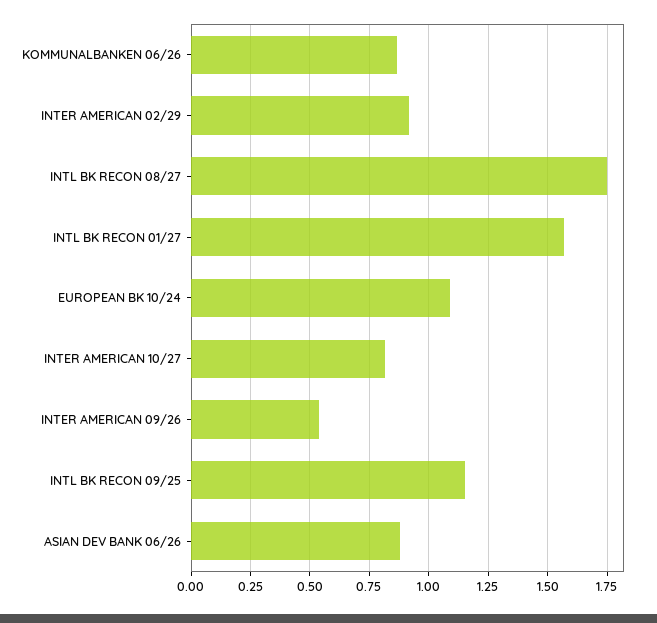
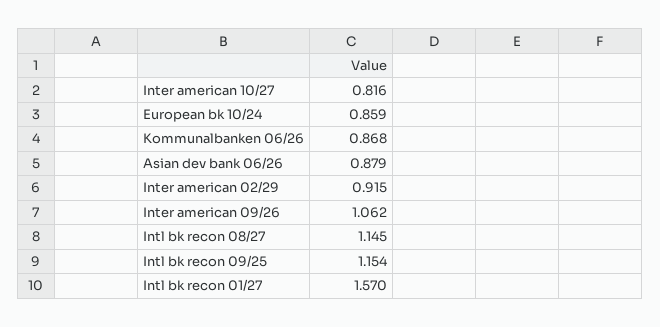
INTL BK RECON 08/27: 1.75 -> 1.145
EUROPEAN BK 10/24: 1.1 -> 0.859
INTER AMERICAN 09/26: 0.55 -> 1.062

